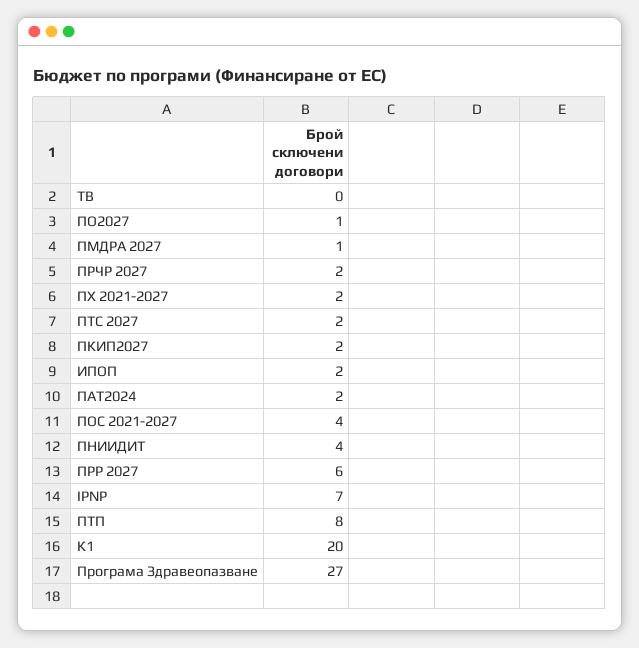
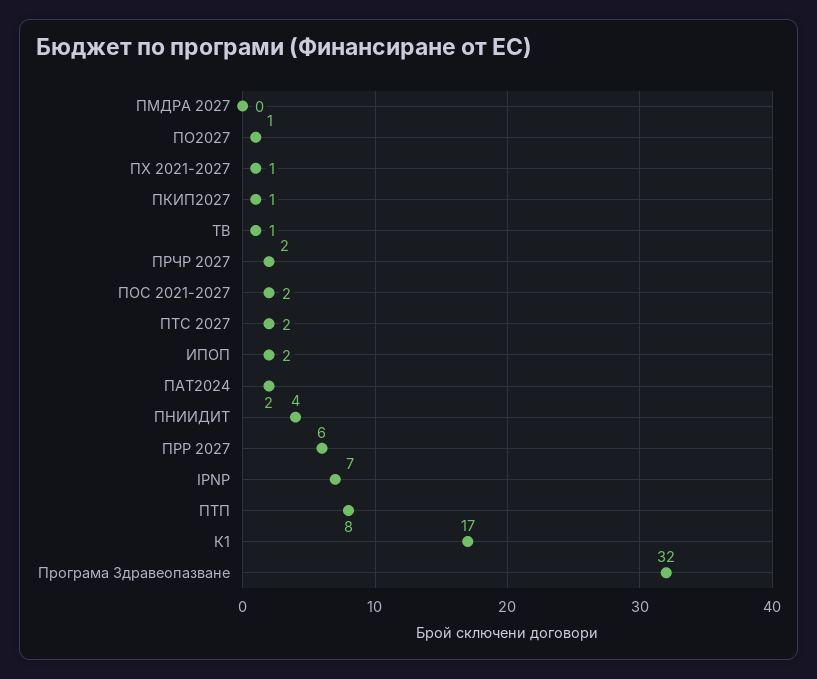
ТВ: 0 -> 1
ПМДРА 2027: 1 -> 0
ПХ 2021-2027: 2 -> 1
ПКИП2027: 2 -> 1
ПОС 2021-2027: 4 -> 2
К1: 20 -> 17
Програма Здравеопазване: 27 -> 32

